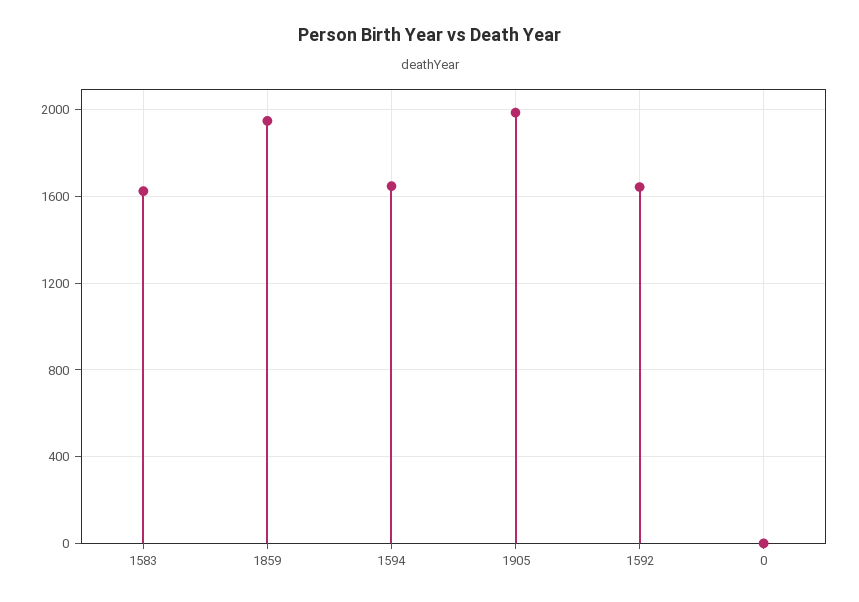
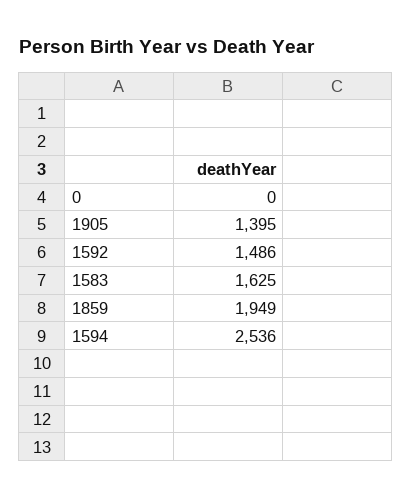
1594: 1650 -> 2536
1905: 2000 -> 1395
1592: 1650 -> 1486

